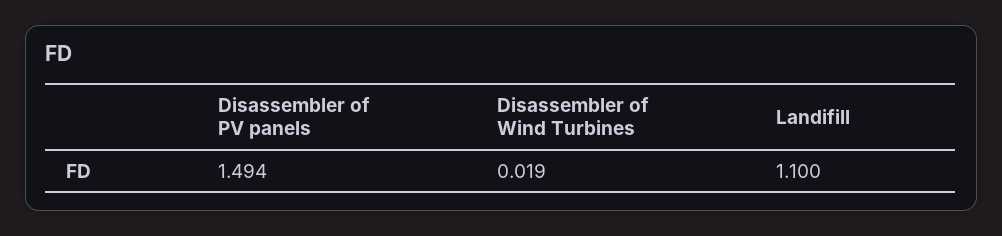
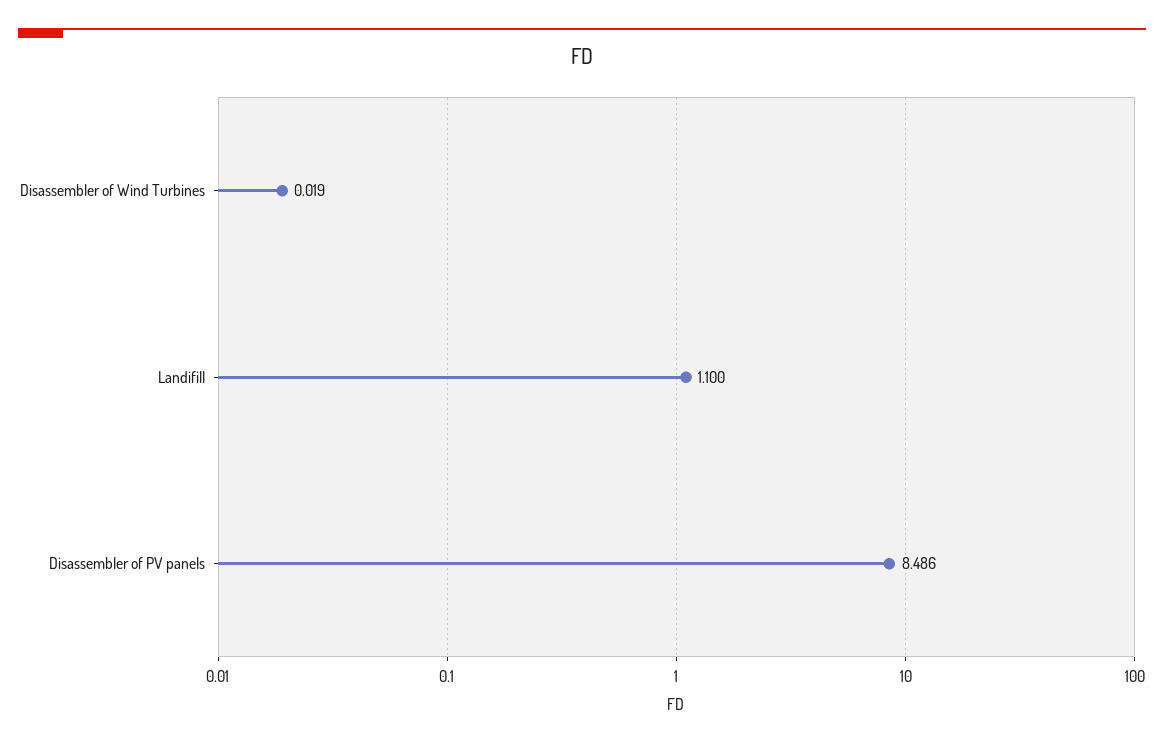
Disassembler of PV panels: 1.494 -> 8.486

